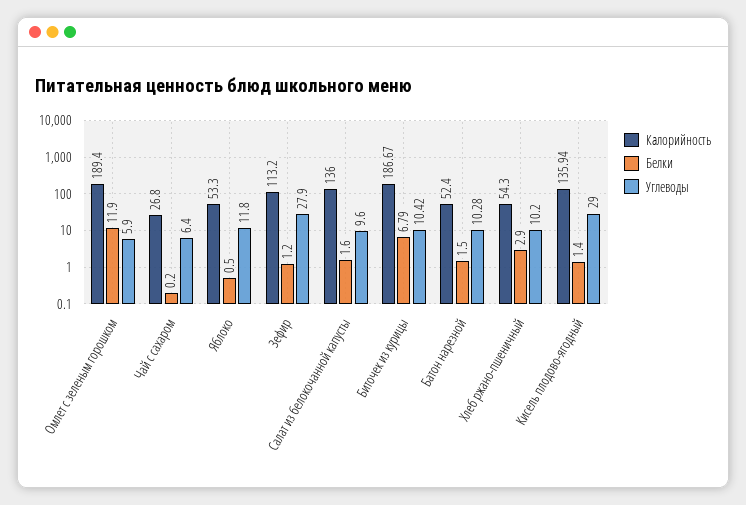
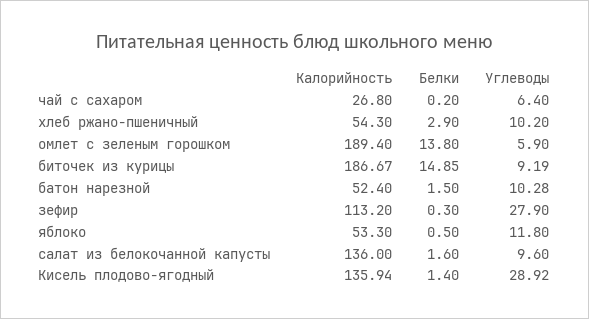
Белки, Омлет с зеленым горошком: 11.9 -> 13.8
Белки, Зефир: 1.2 -> 0.3
Белки, Биточек из курицы: 6.79 -> 14.85
Углеводы, Биточек из курицы: 10.42 -> 9.19
Углеводы, Кисель плодово-ягодный: 29 -> 28.92

